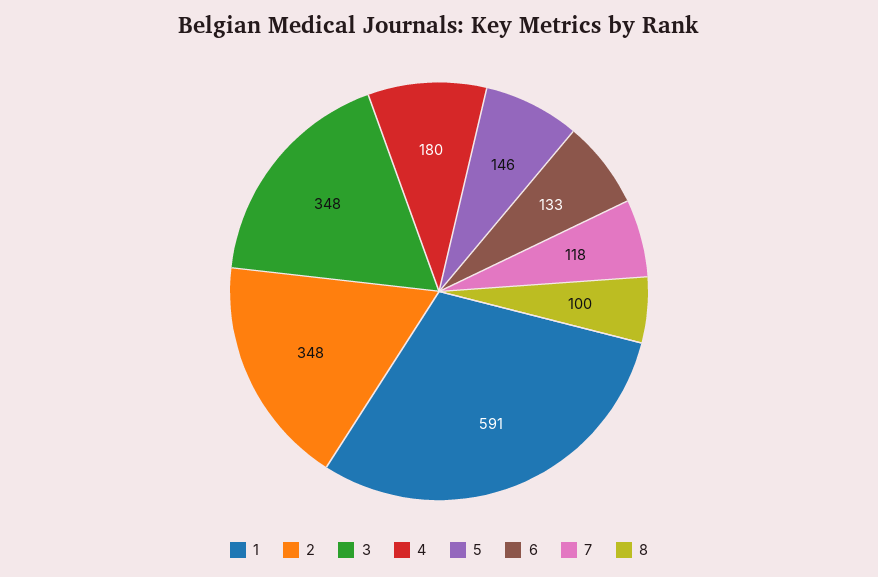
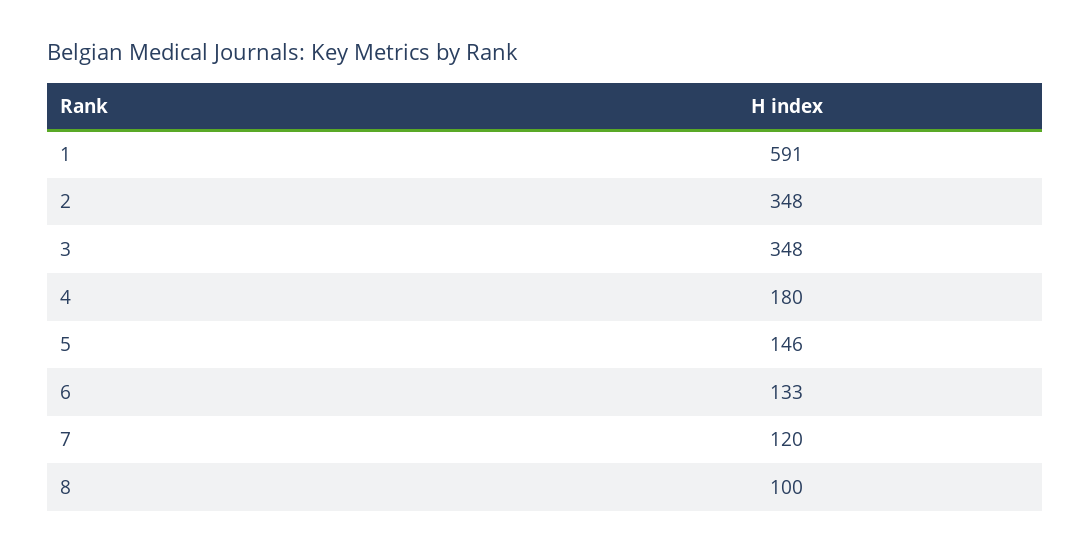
7: 118 -> 120

